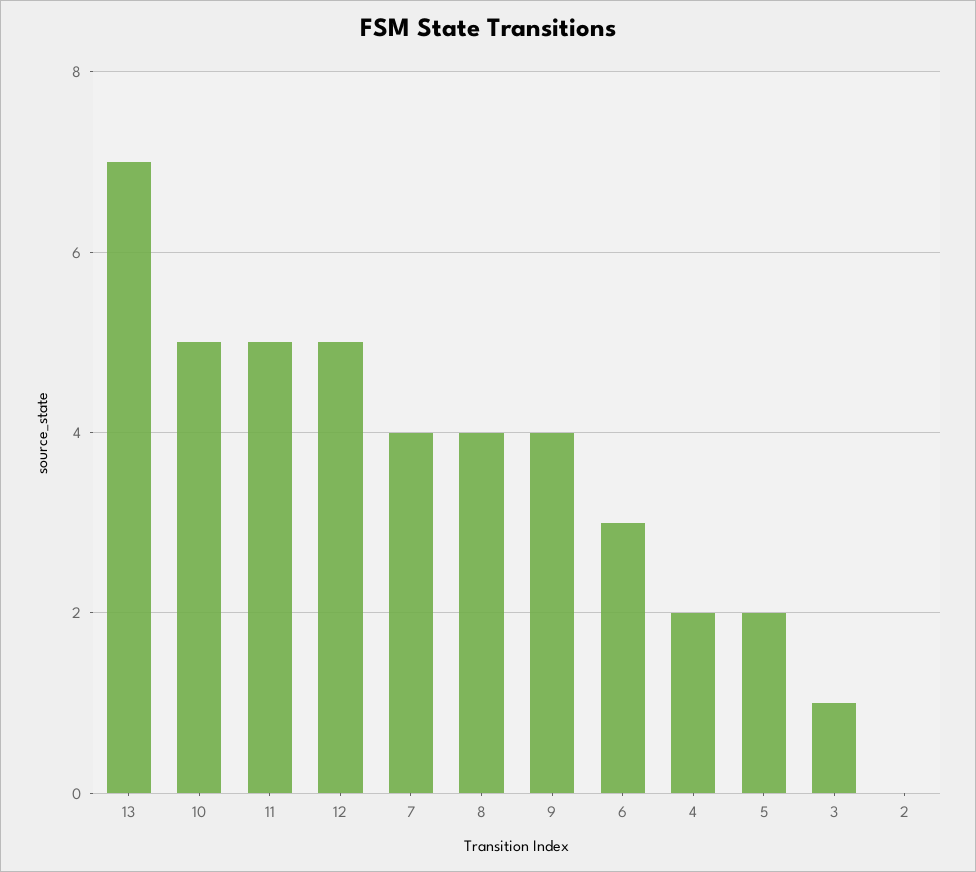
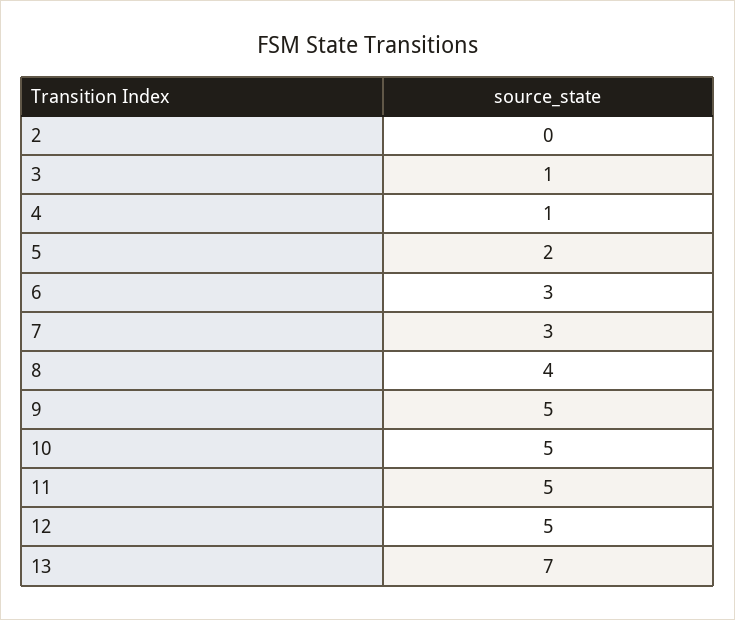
7: 4 -> 3
9: 4 -> 5
4: 2 -> 1

